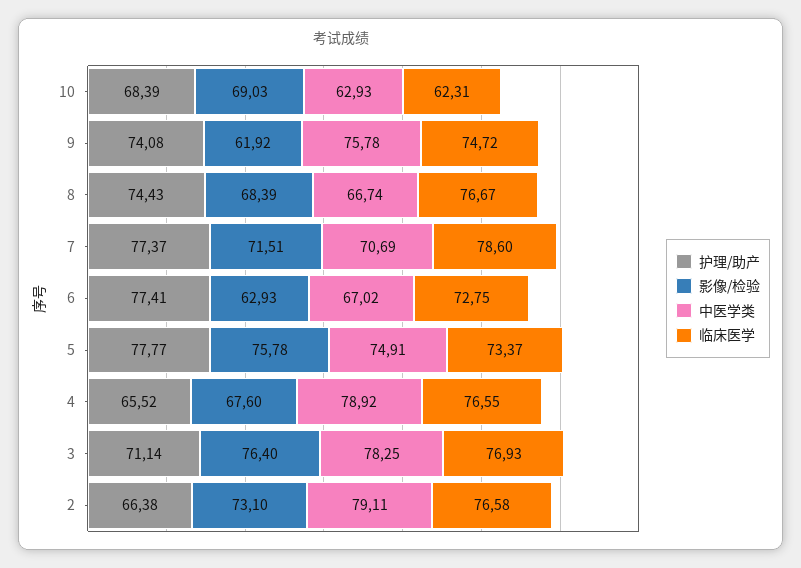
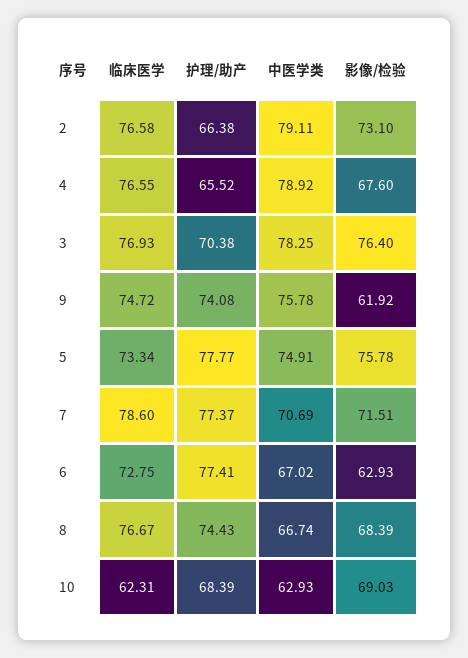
临床医学, 5: 73.37 -> 73.34
护理/助产, 3: 71.14 -> 70.38

